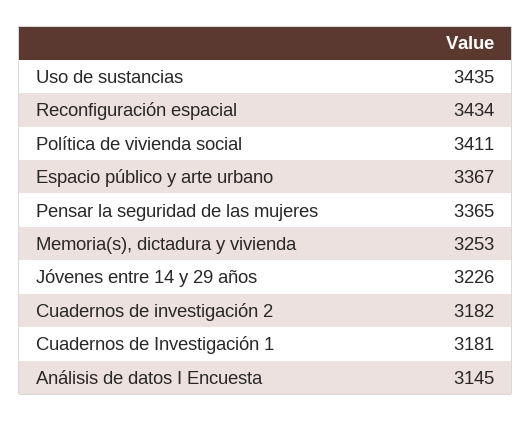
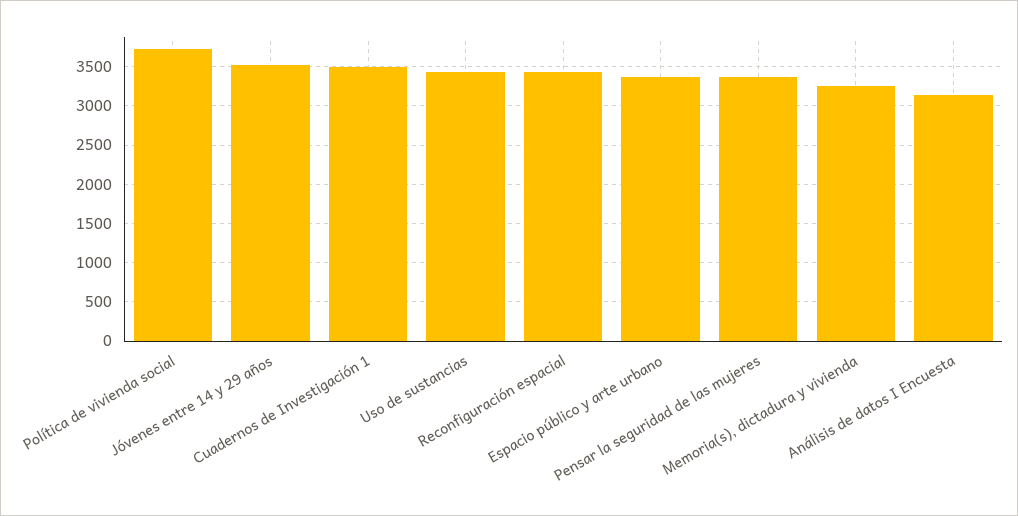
Política de vivienda social: 3411 -> 3700
Jóvenes entre 14 y 29 años: 3226 -> 3500
Cuadernos de investigación 2: 3182 -> none
Cuadernos de Investigación 1: 3181 -> 3500

